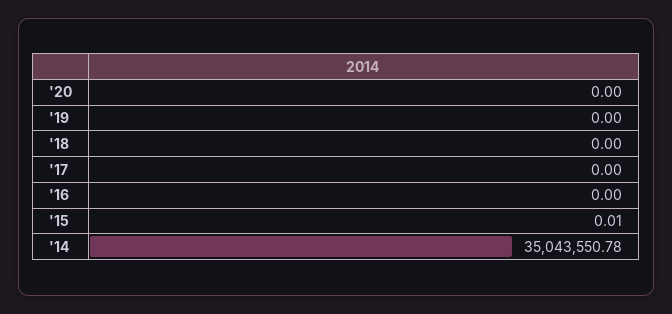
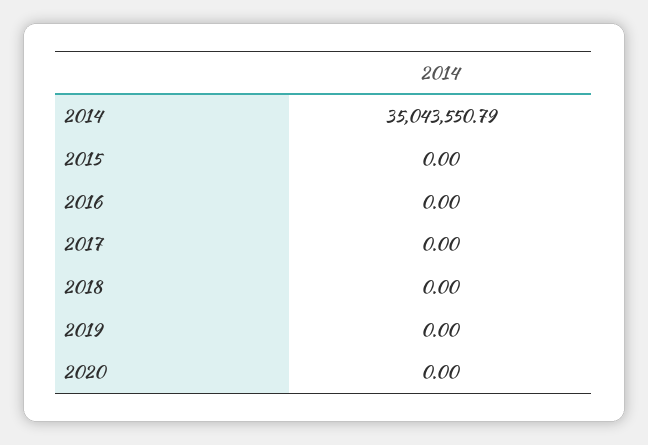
'15: 0.01 -> 0
'14: 35043550.78 -> 35043550.79

